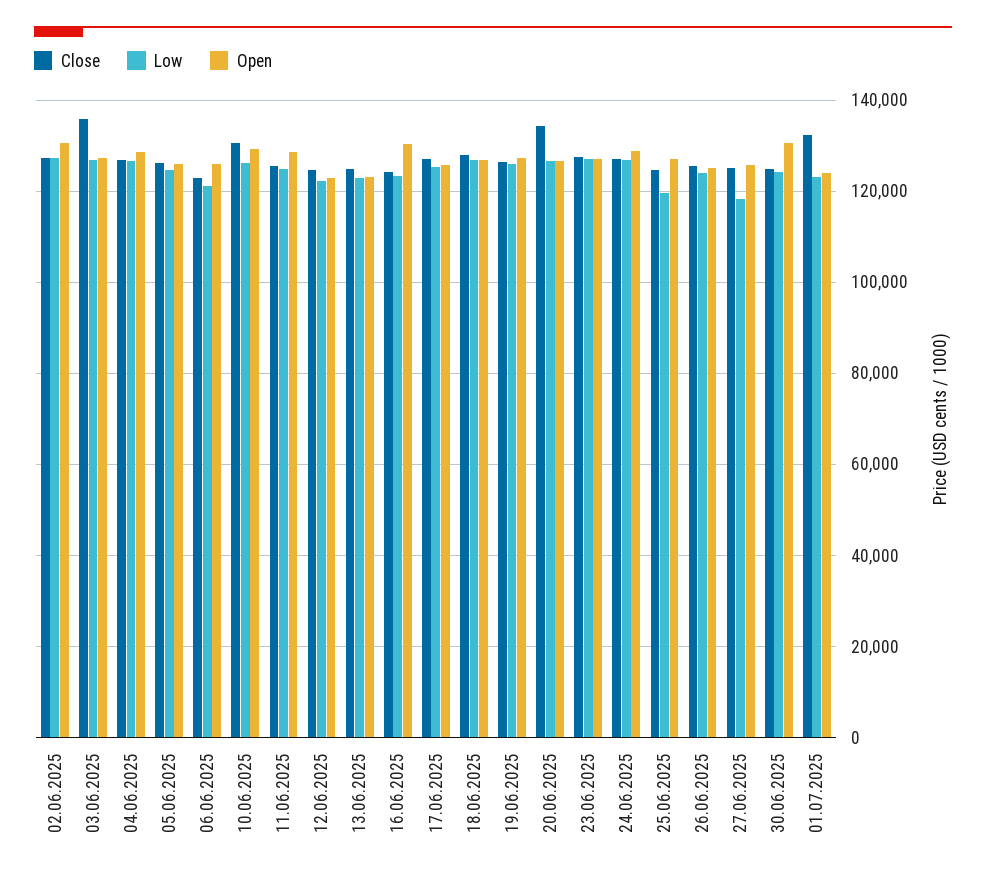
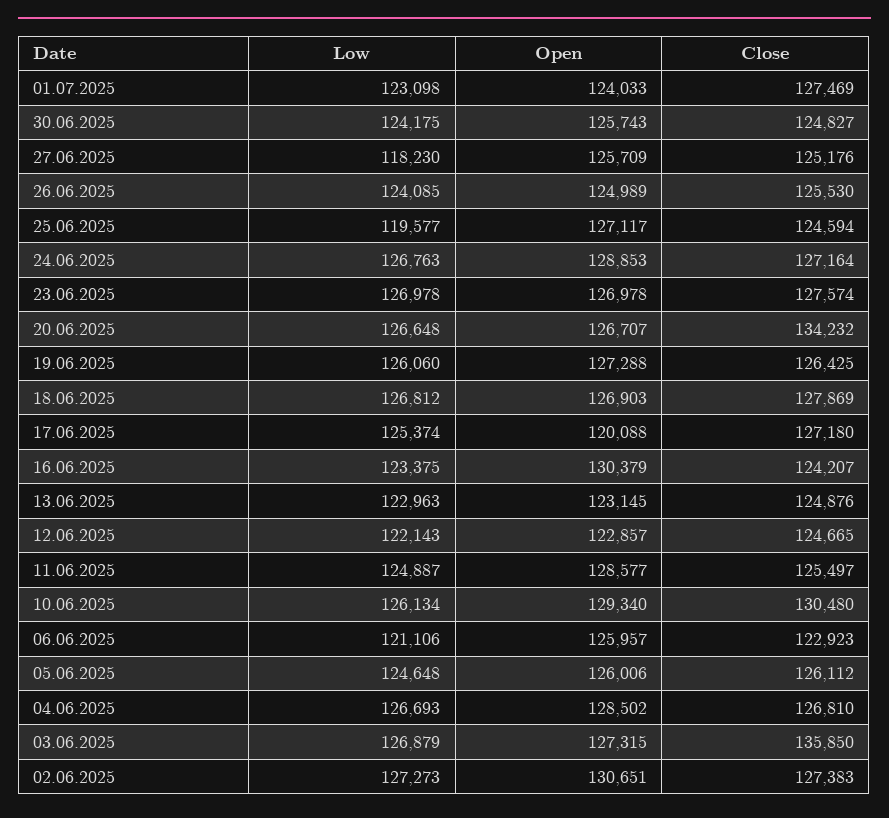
Open, 17.06.2025: 126000 -> 120088
Open, 30.06.2025: 130000 -> 125743
Close, 01.07.2025: 132000 -> 127469

